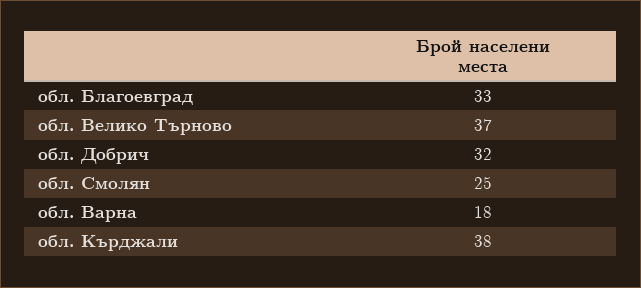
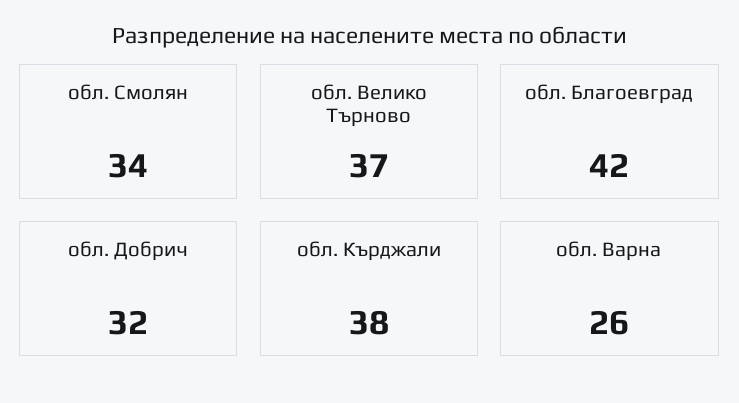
обл. Благоевград: 33 -> 42
обл. Смолян: 25 -> 34
обл. Варна: 18 -> 26

